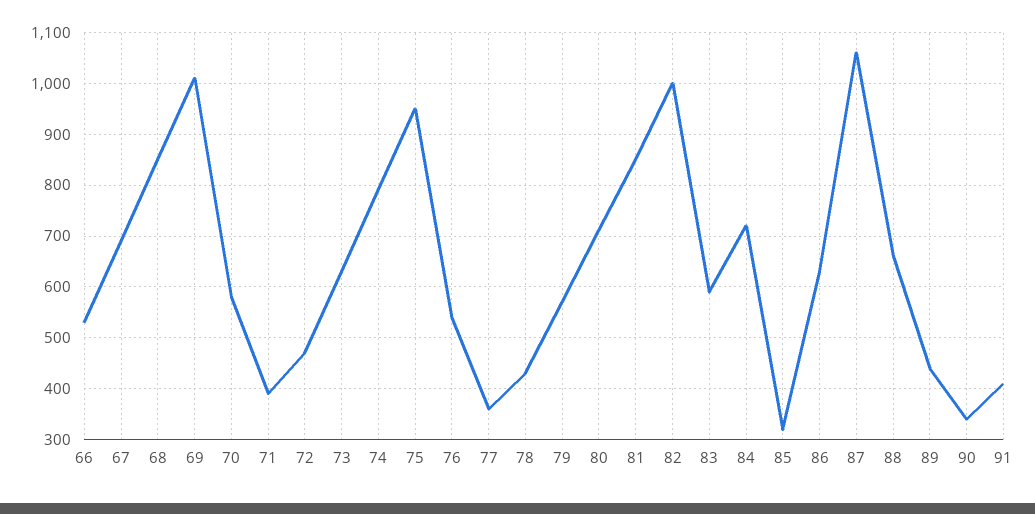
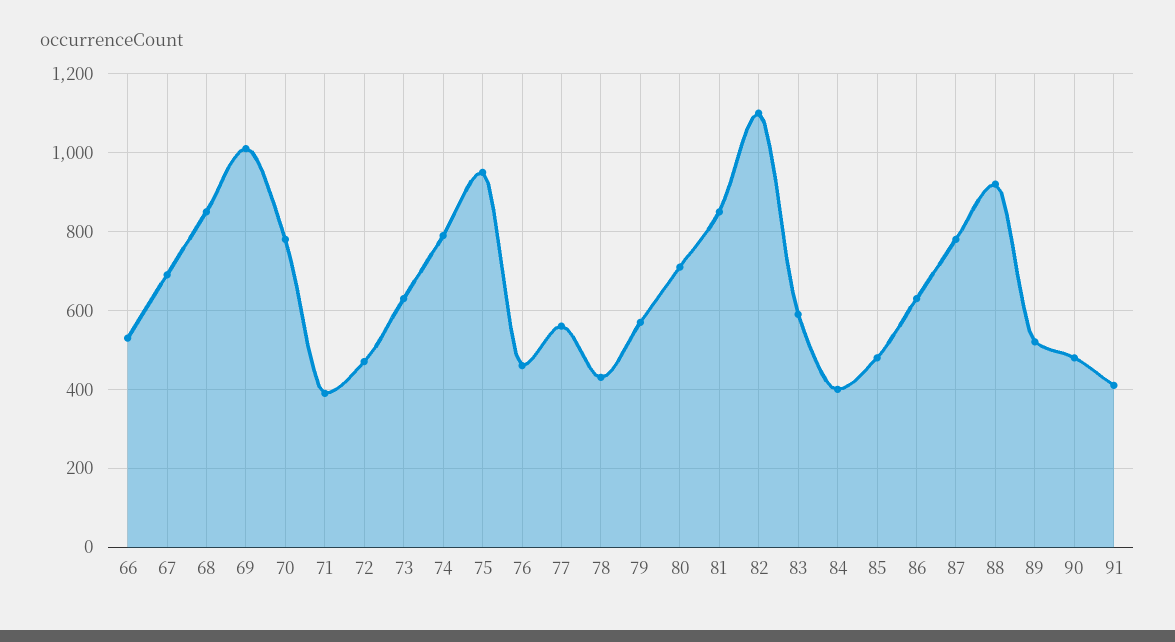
70: 580 -> 780
76: 540 -> 460
77: 360 -> 560
82: 1000 -> 1100
84: 720 -> 400
85: 320 -> 480
87: 1060 -> 780
88: 660 -> 920
89: 440 -> 520
90: 340 -> 480

